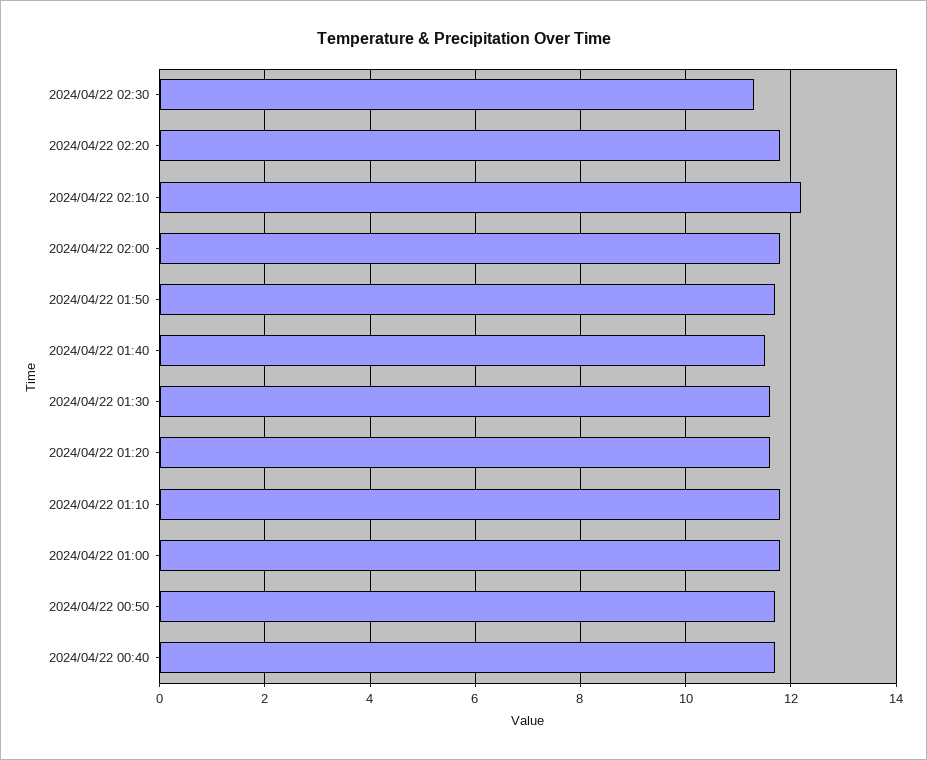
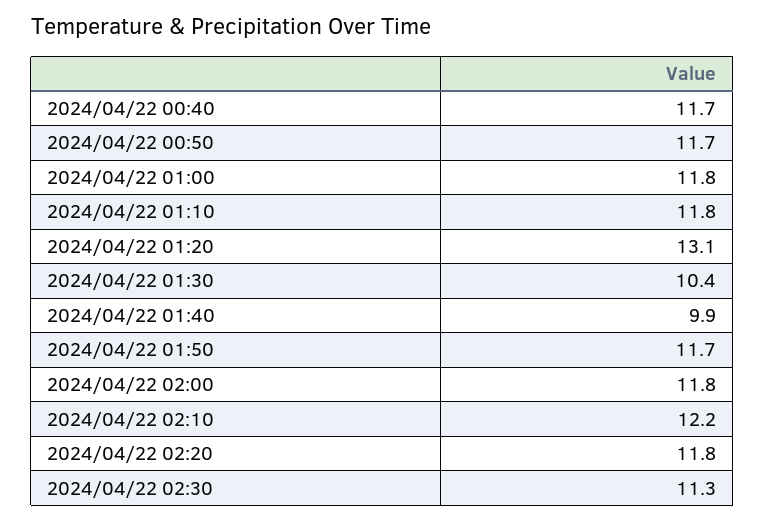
2024/04/22 01:40: 11.5 -> 9.9
2024/04/22 01:30: 11.5 -> 10.4
2024/04/22 01:20: 11.5 -> 13.1

